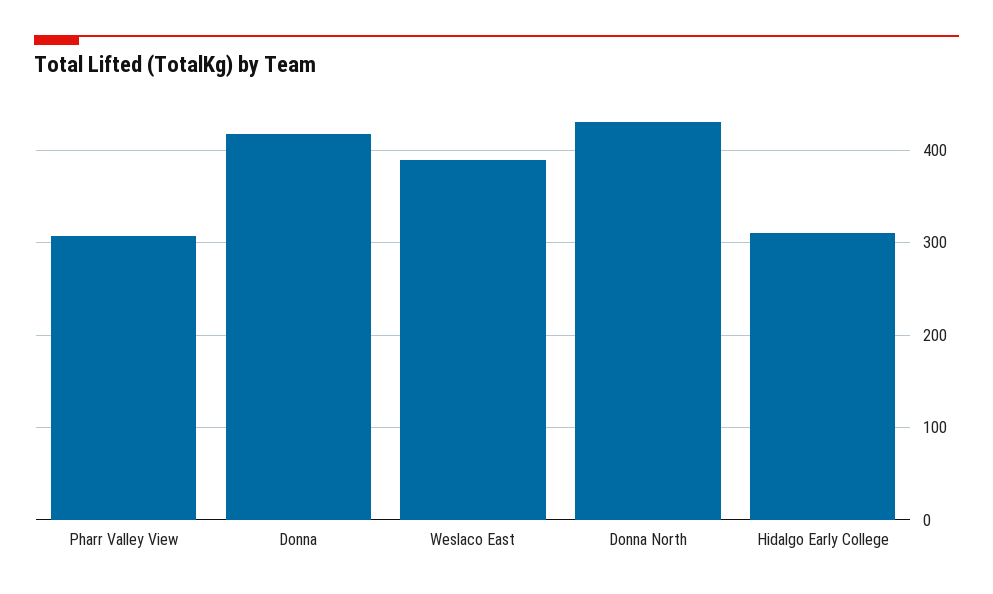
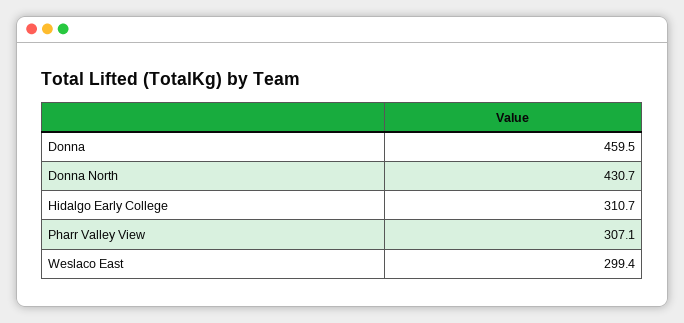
Donna: 420 -> 459.5
Weslaco East: 390 -> 299.4

